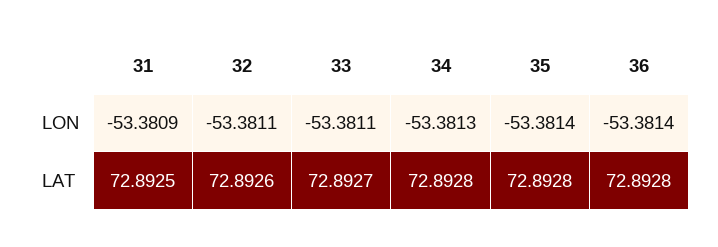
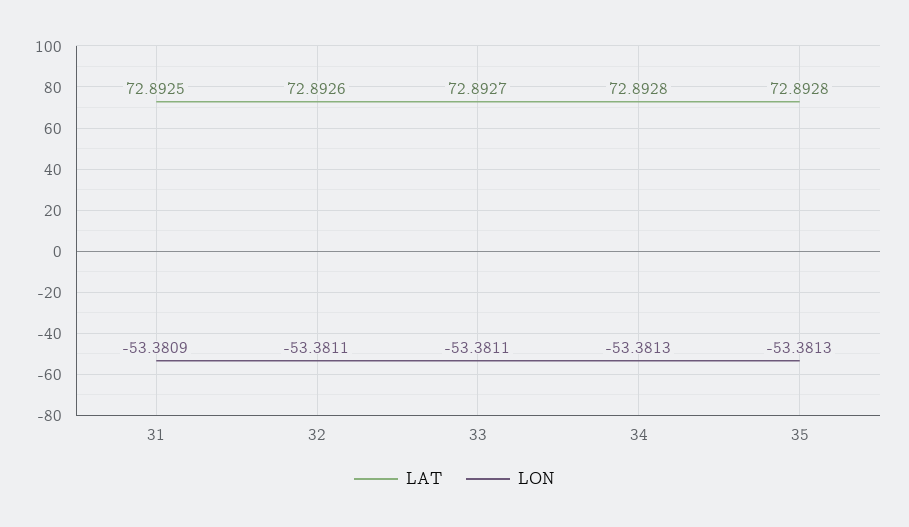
LON, 35: -53.3814 -> -53.3813
LON, 36: -53.3814 -> none
LAT, 36: 72.8928 -> none

